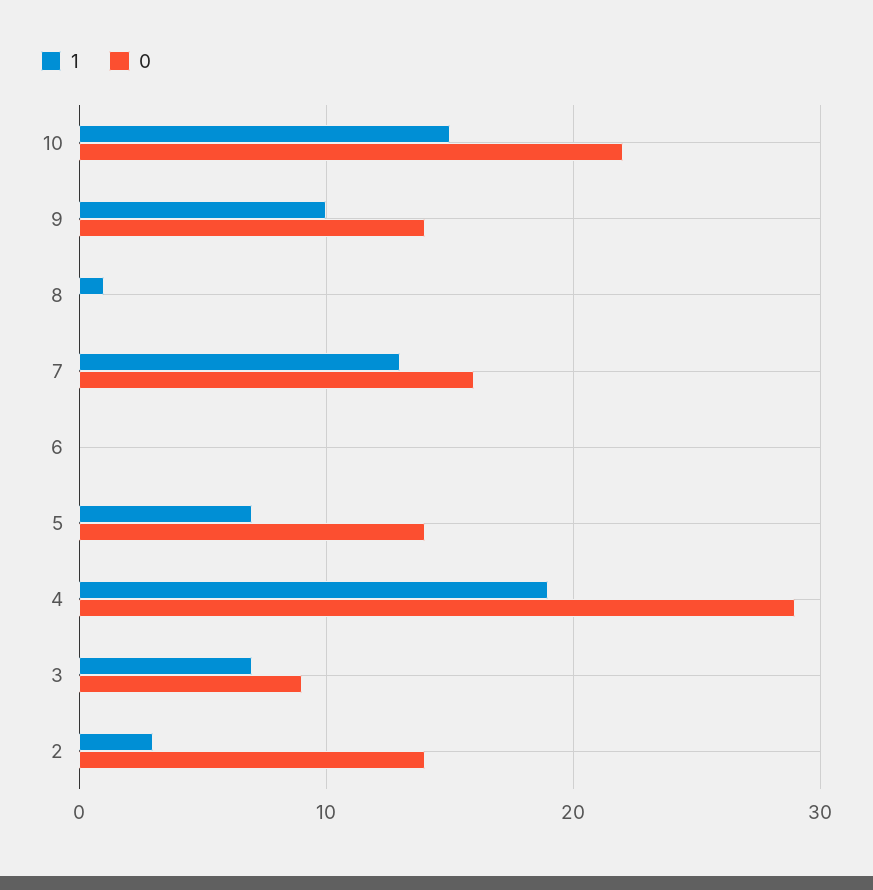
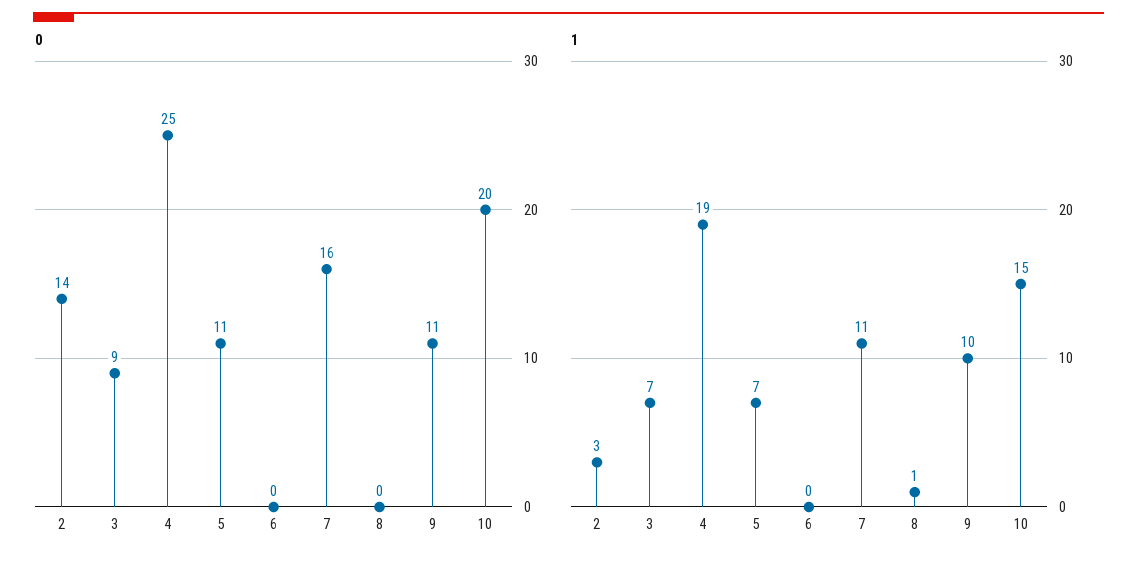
0, 10: 22 -> 20
0, 9: 14 -> 11
1, 7: 13 -> 11
0, 5: 14 -> 11
0, 4: 29 -> 25

